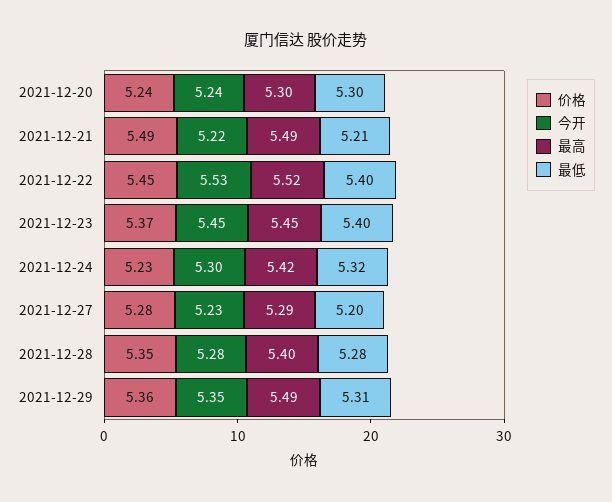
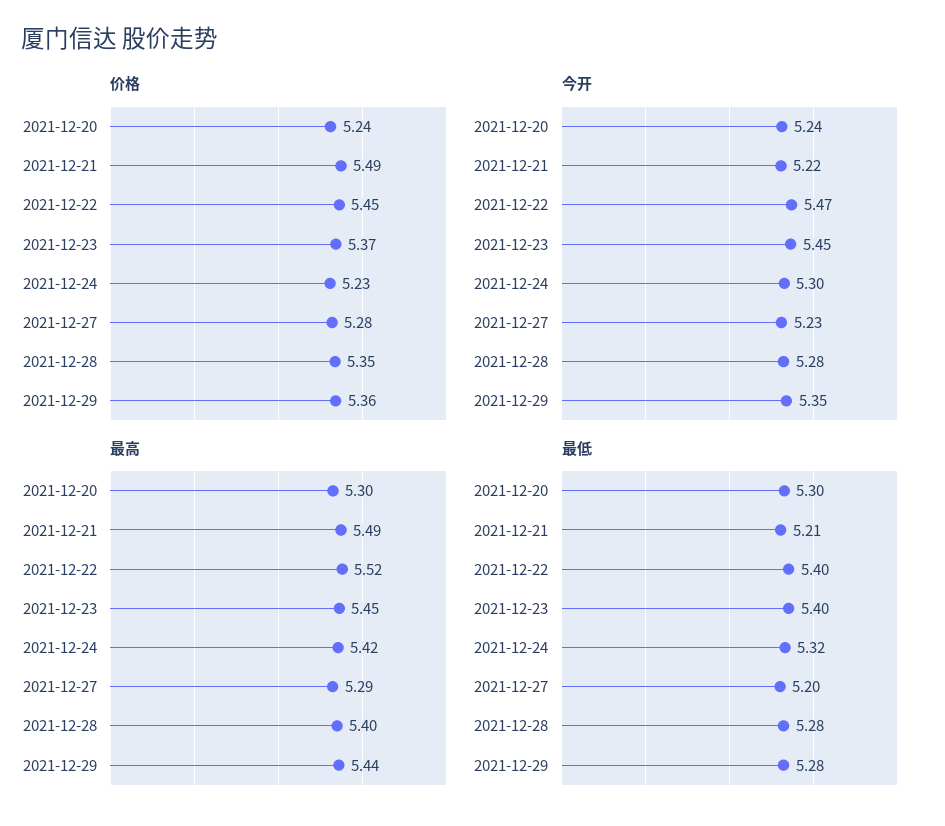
今开, 2021-12-22: 5.53 -> 5.47
最高, 2021-12-29: 5.49 -> 5.44
最低, 2021-12-29: 5.31 -> 5.28

